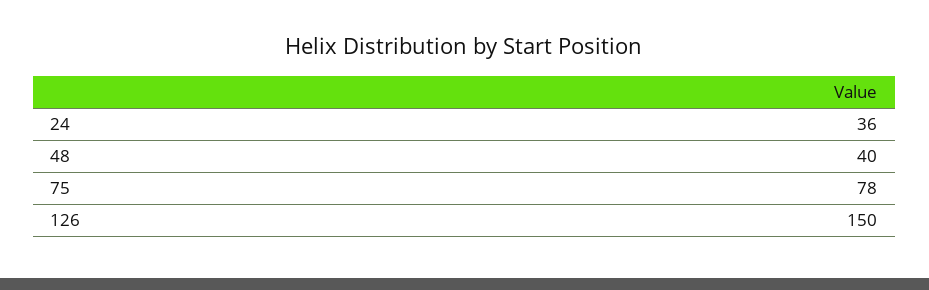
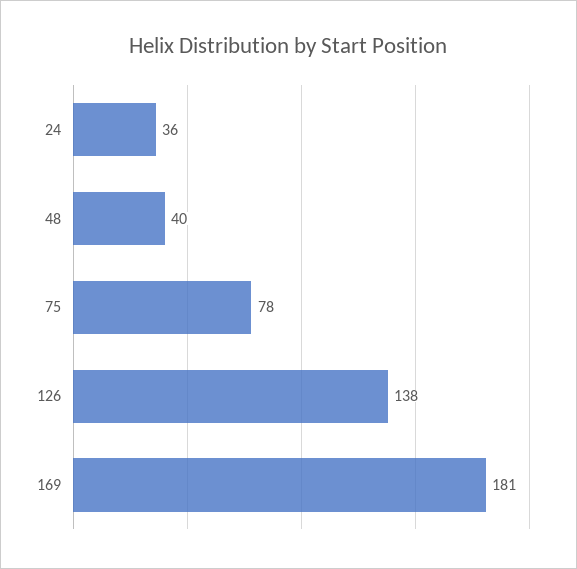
126: 150 -> 138
169: none -> 181

